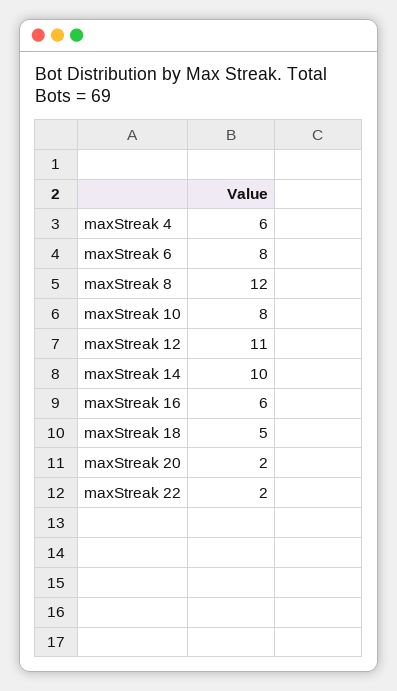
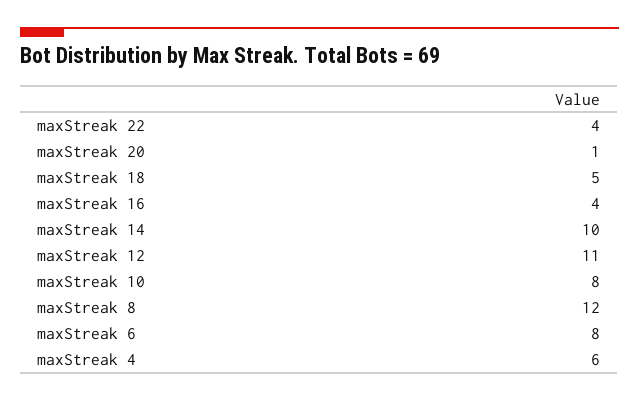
maxStreak 16: 6 -> 4
maxStreak 20: 2 -> 1
maxStreak 22: 2 -> 4

